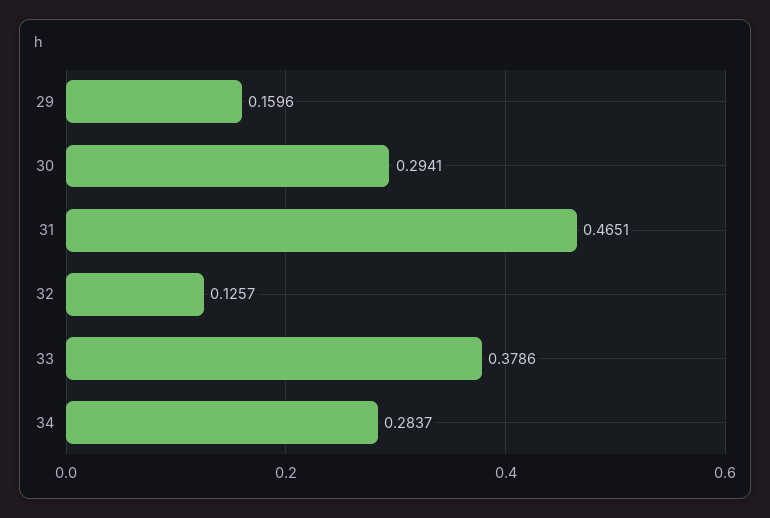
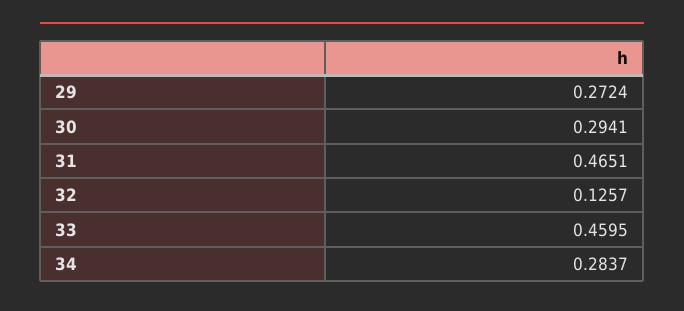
29: 0.1596 -> 0.2724
33: 0.3786 -> 0.4595

